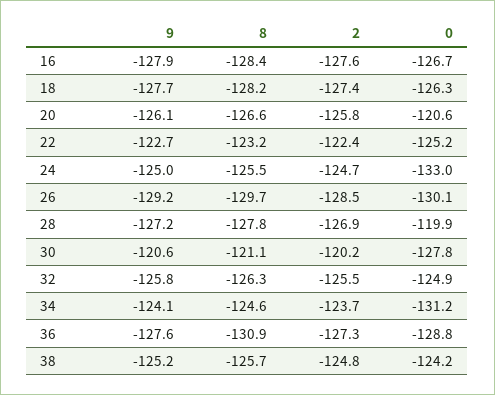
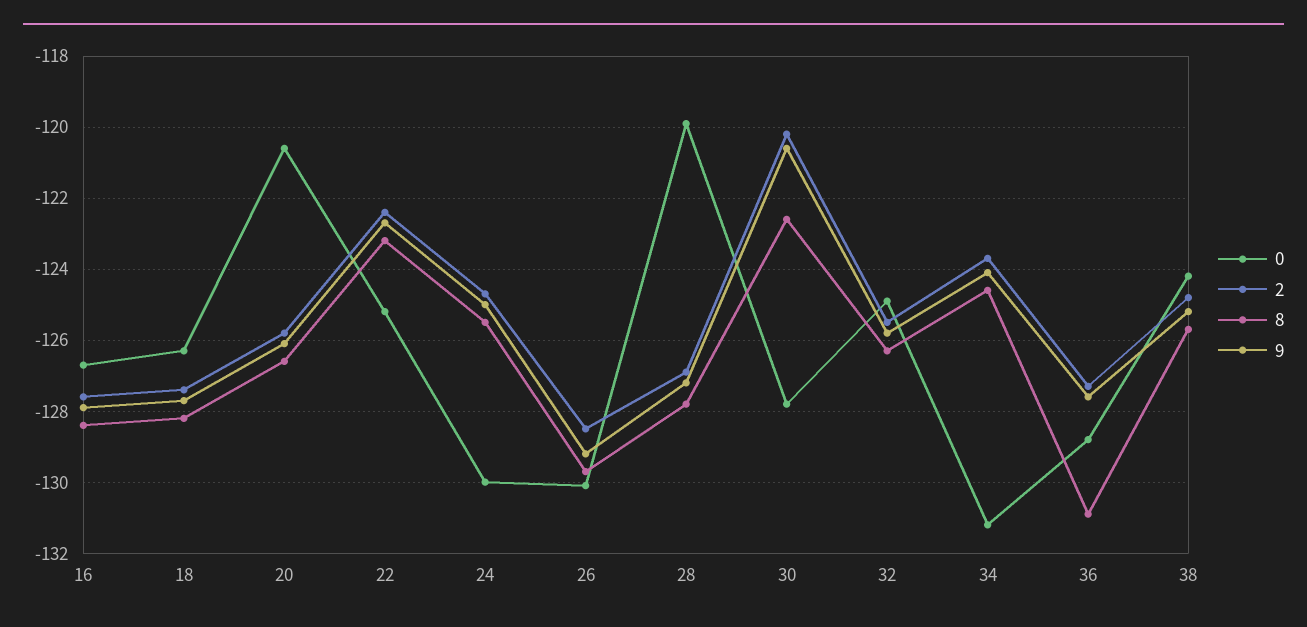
0, 24: -133 -> -130
8, 30: -121.1 -> -122.5

